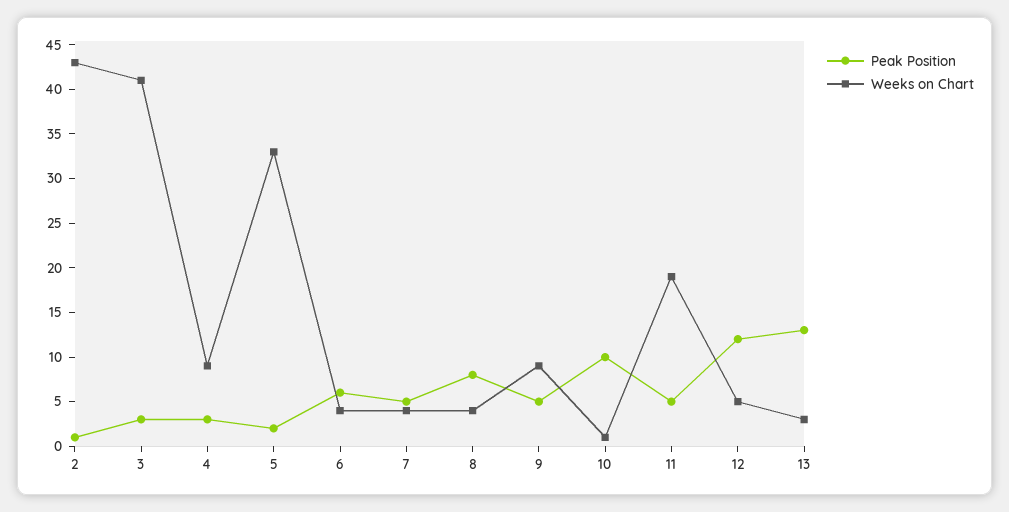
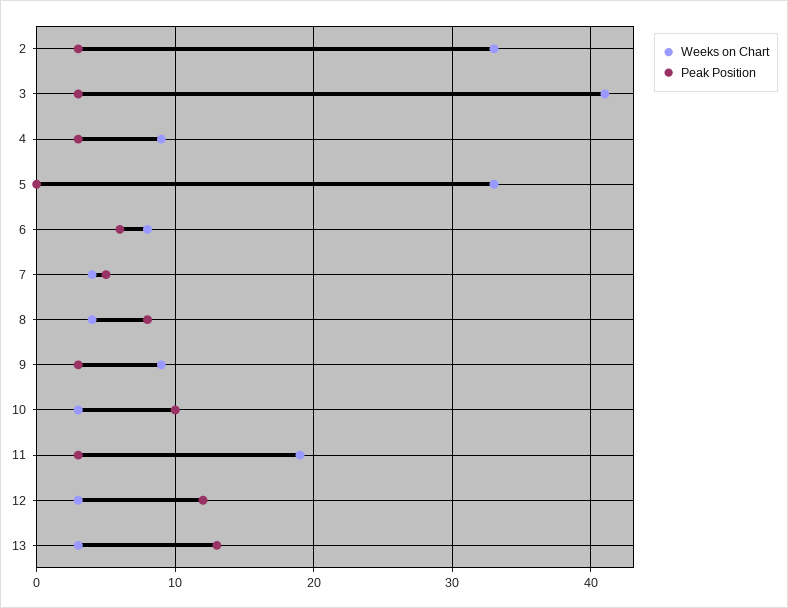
Peak Position, 2: 1 -> 3
Weeks on Chart, 2: 43 -> 33
Peak Position, 5: 2 -> 0
Weeks on Chart, 6: 4 -> 8
Peak Position, 9: 5 -> 3
Weeks on Chart, 10: 1 -> 3
Peak Position, 11: 5 -> 3
Weeks on Chart, 12: 5 -> 3

